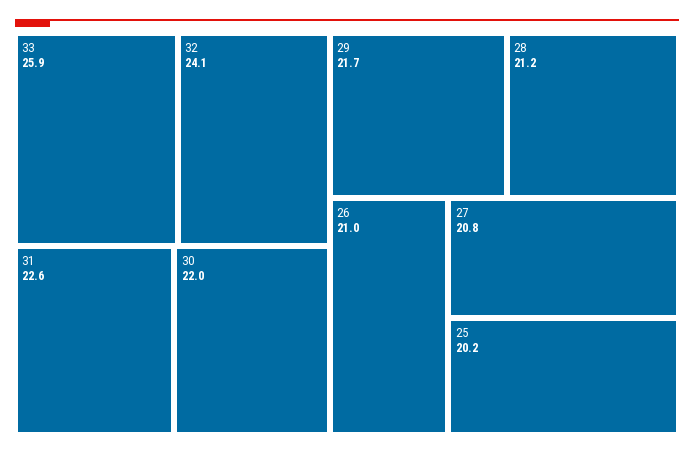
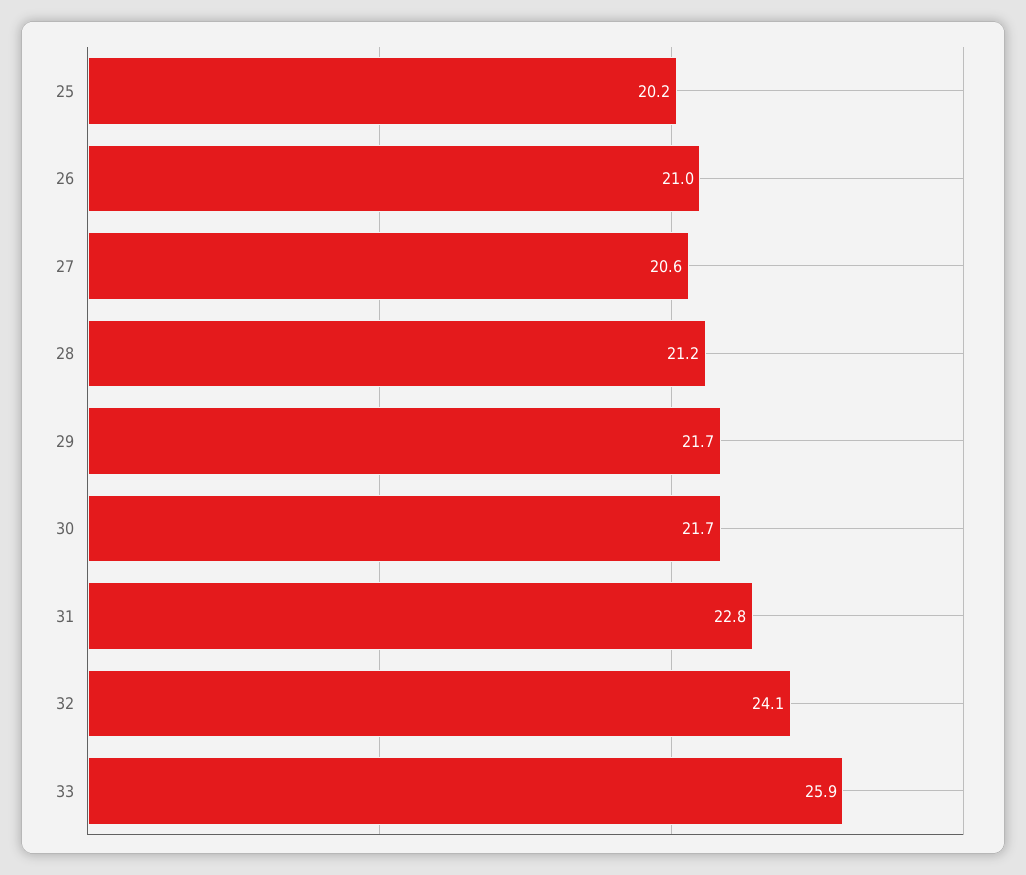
31: 22.6 -> 22.8
30: 22 -> 21.7
27: 20.8 -> 20.6

